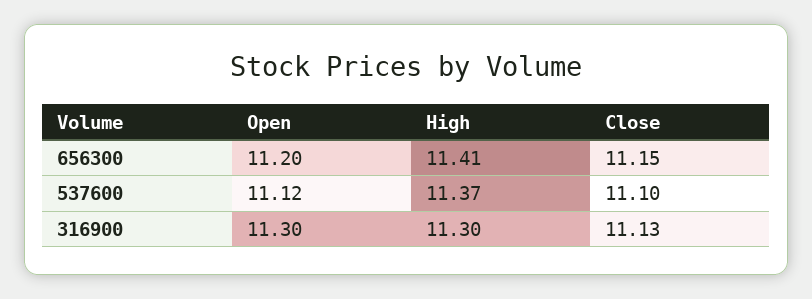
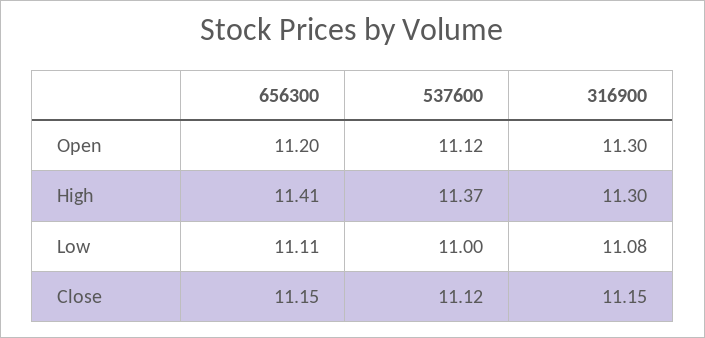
Close, 537600: 11.1 -> 11.12
Close, 316900: 11.13 -> 11.15
Low, 656300: none -> 11.11
Low, 537600: none -> 11
Low, 316900: none -> 11.08

